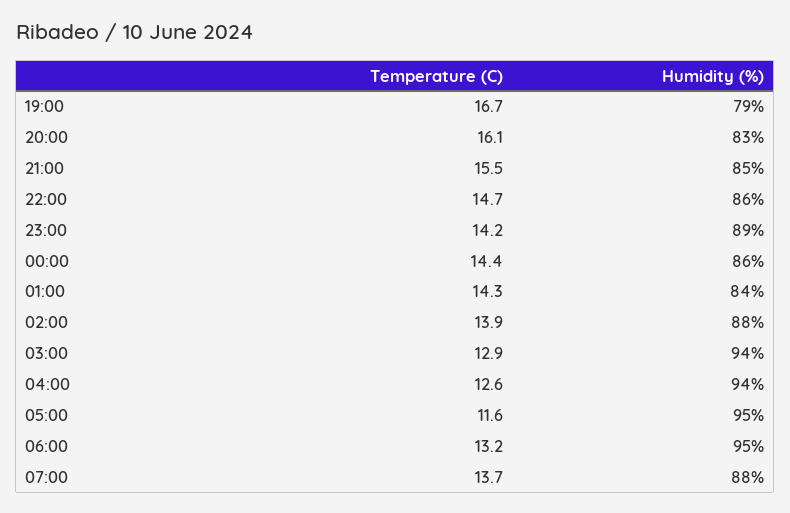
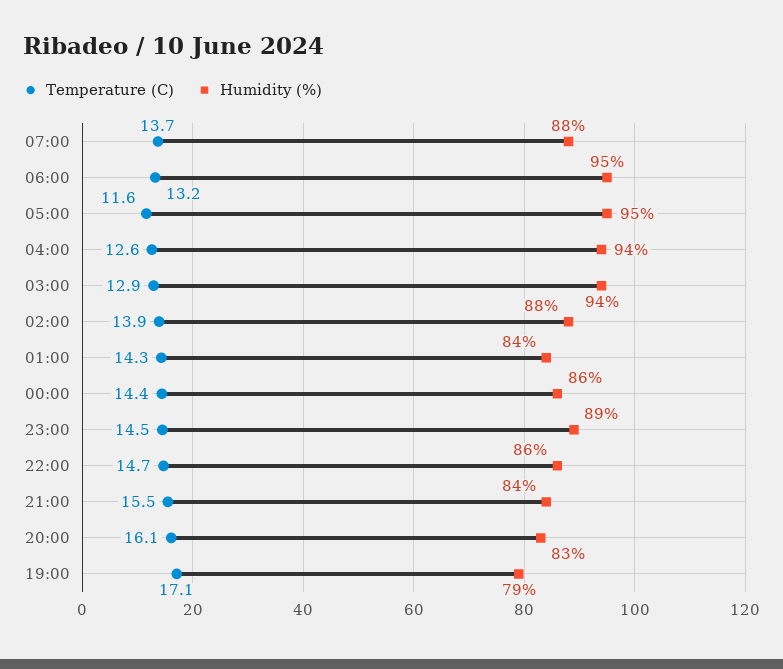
Temperature (C), 19:00: 16.7 -> 17.1
Humidity (%), 21:00: 85 -> 84
Temperature (C), 23:00: 14.2 -> 14.5

